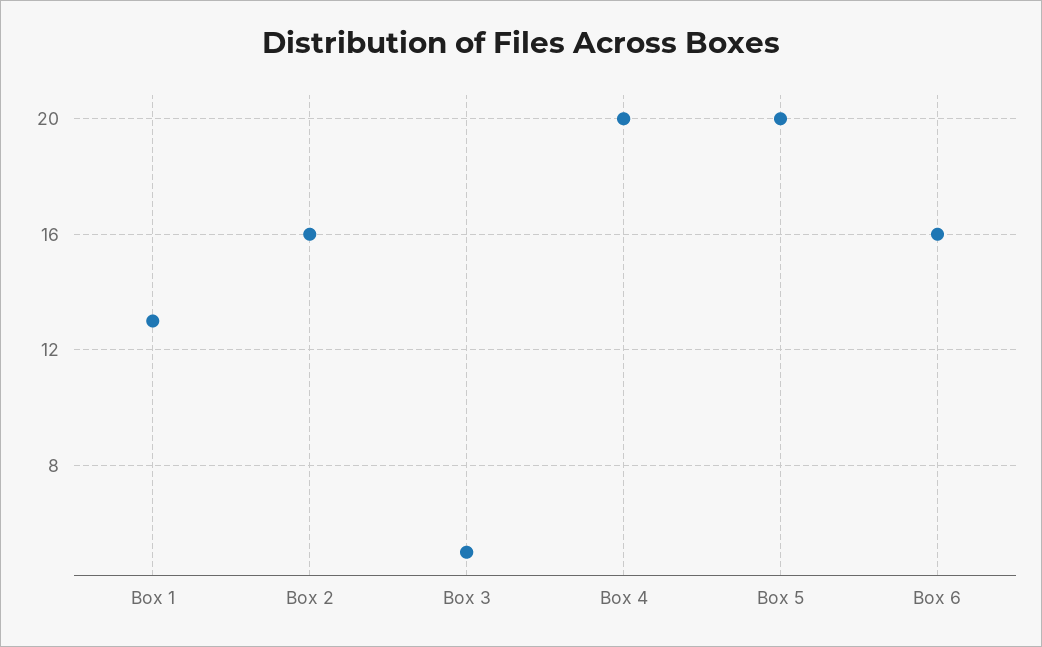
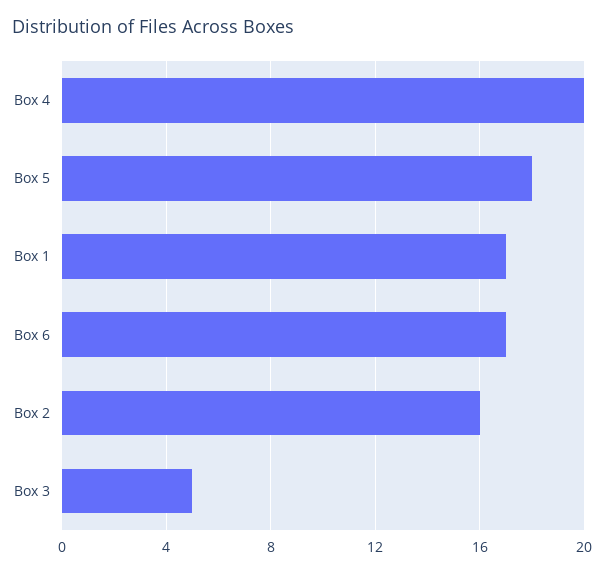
Box 1: 13 -> 17
Box 5: 20 -> 18
Box 6: 16 -> 17

